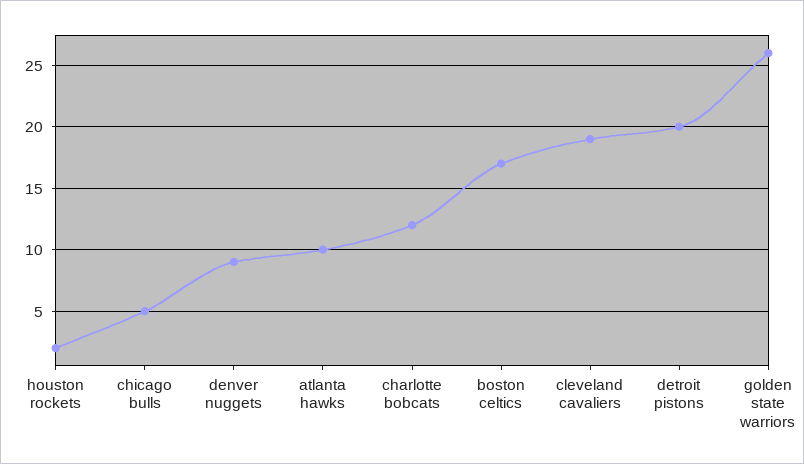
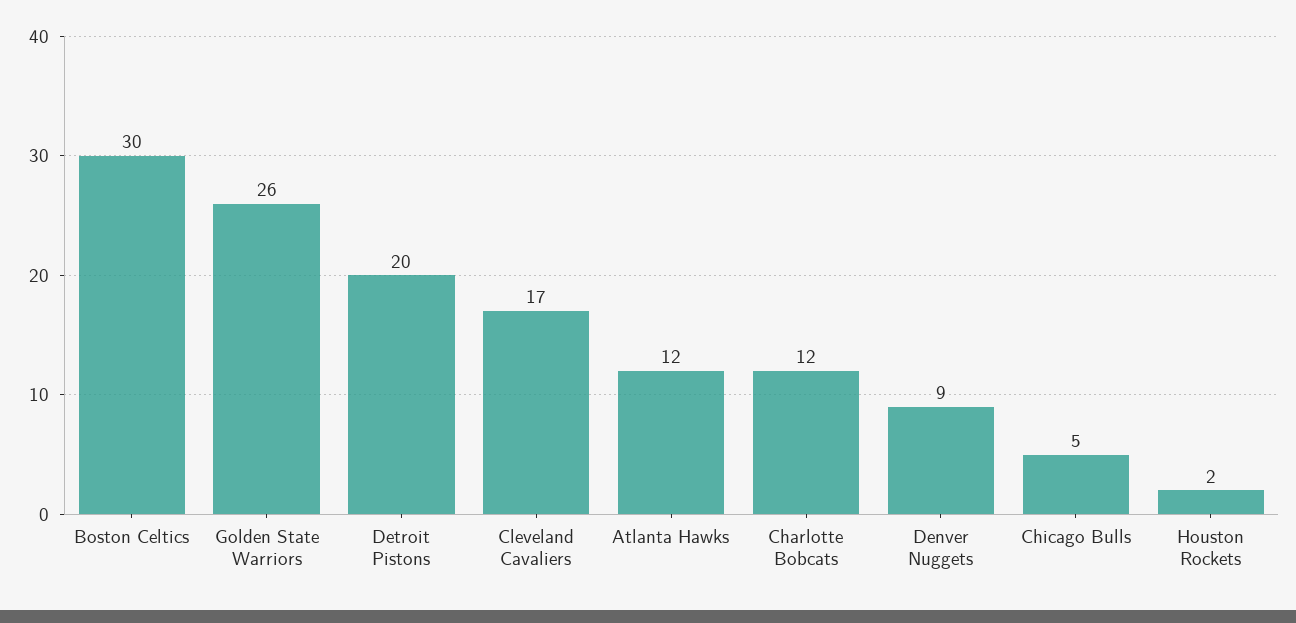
atlanta hawks: 10 -> 12
boston celtics: 17 -> 30
cleveland cavaliers: 19 -> 17

